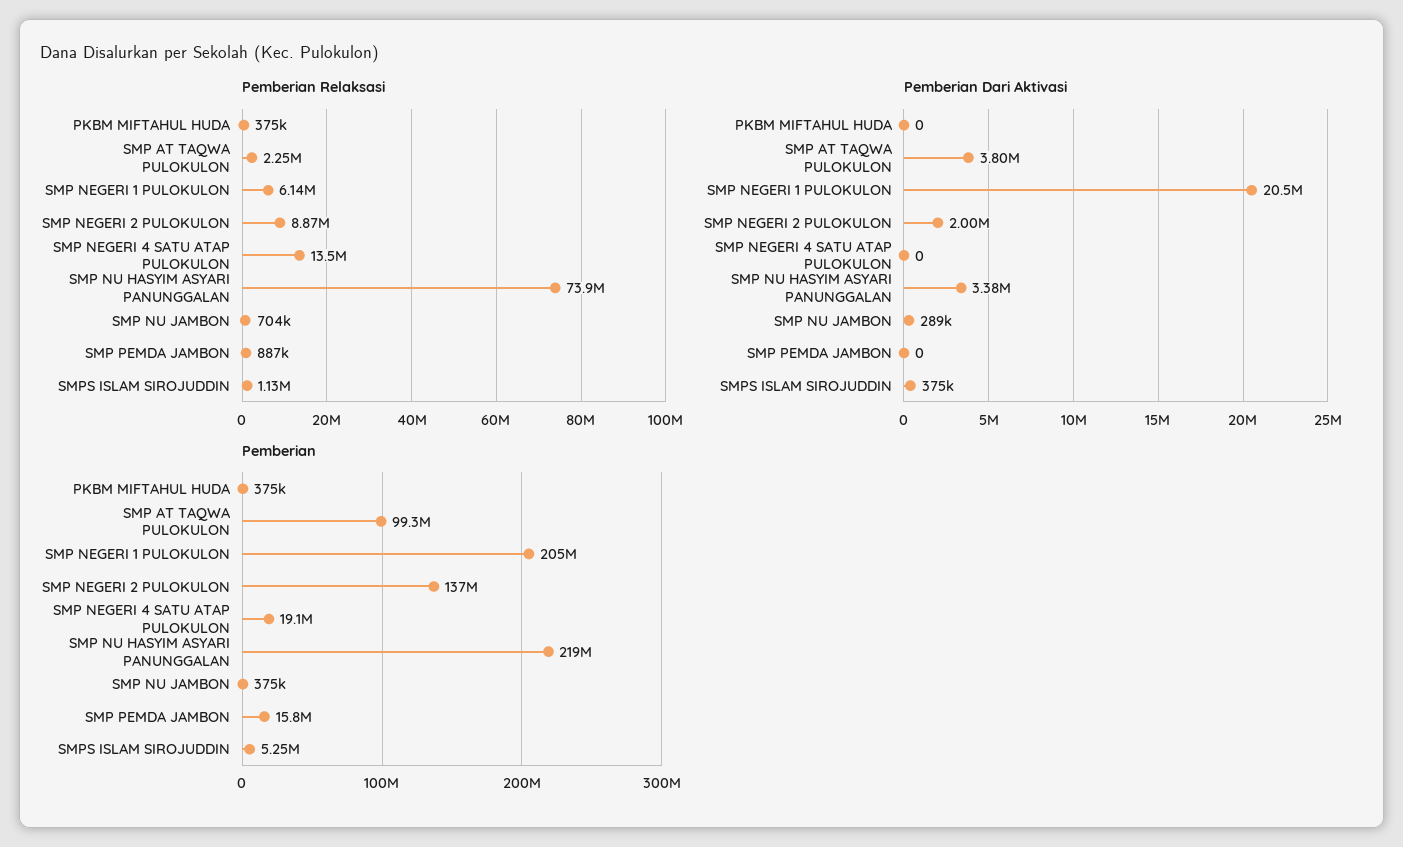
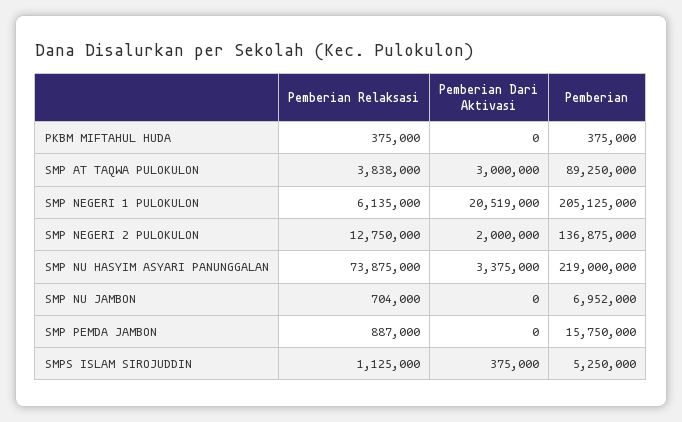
Pemberian Relaksasi, SMP AT TAQWA PULOKULON: 2250000 -> 3838000
Pemberian Relaksasi, SMP NEGERI 2 PULOKULON: 8870000 -> 12750000
Pemberian Relaksasi, SMP NEGERI 4 SATU ATAP PULOKULON: 13500000 -> none
Pemberian Dari Aktivasi, SMP AT TAQWA PULOKULON: 3800000 -> 3000000
Pemberian Dari Aktivasi, SMP NEGERI 4 SATU ATAP PULOKULON: 0 -> none
Pemberian Dari Aktivasi, SMP NU JAMBON: 289000 -> 0
Pemberian, SMP AT TAQWA PULOKULON: 99300000 -> 89250000
Pemberian, SMP NEGERI 4 SATU ATAP PULOKULON: 19100000 -> none
Pemberian, SMP NU JAMBON: 375000 -> 6952000

